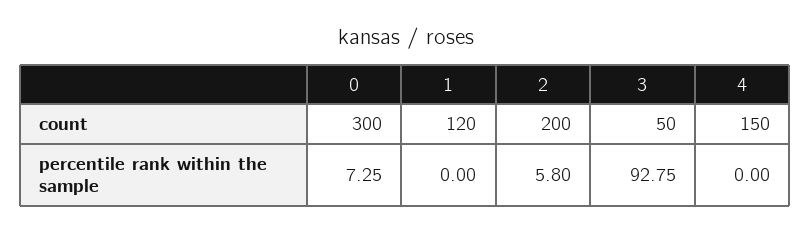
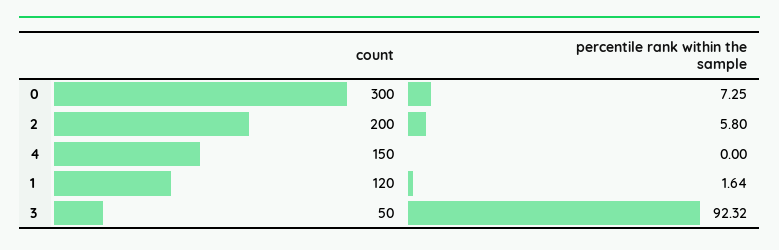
1, percentile rank within the sample: 0 -> 1.64
3, percentile rank within the sample: 92.75 -> 92.32

